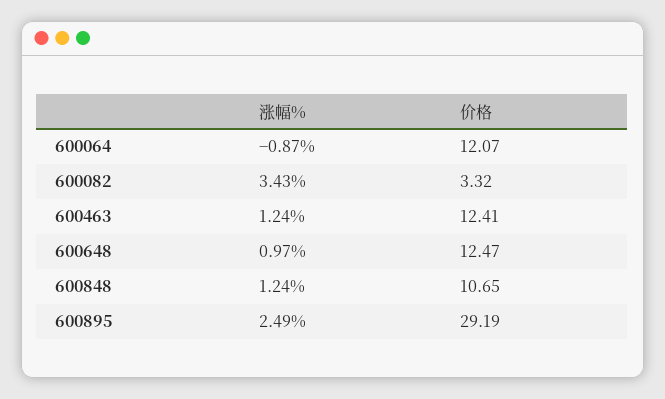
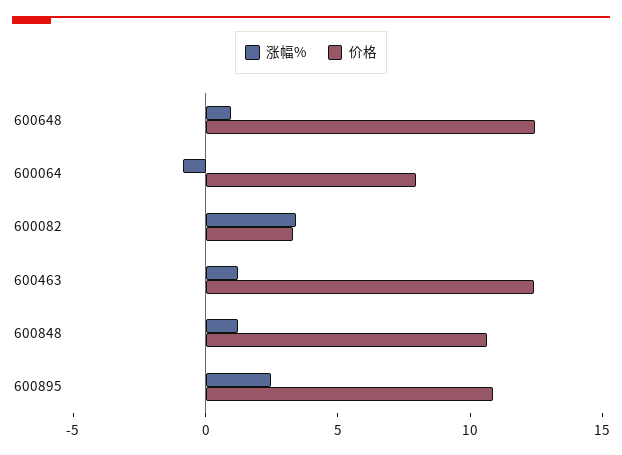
价格, 600064: 12.07 -> 8
价格, 600895: 29.19 -> 11

